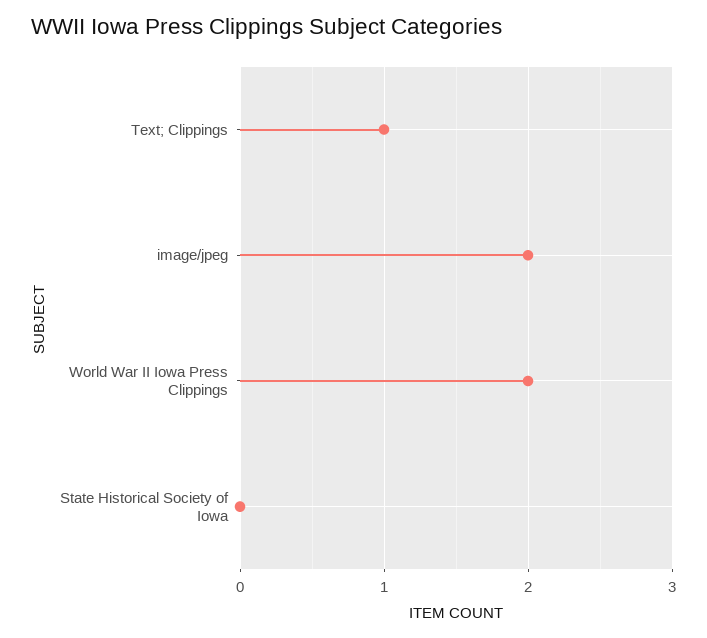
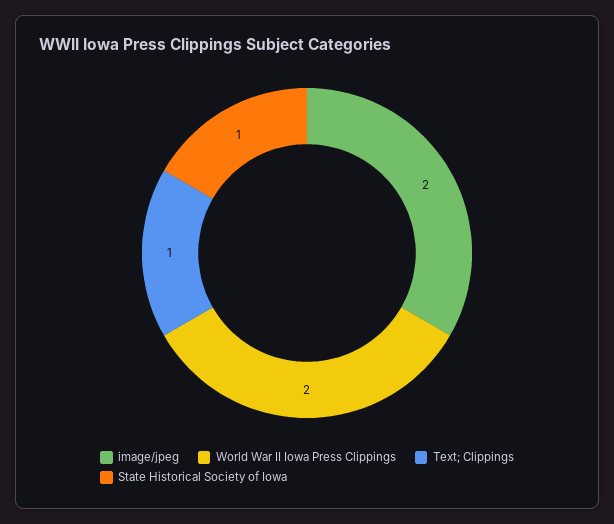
State Historical Society of Iowa: 0 -> 1

